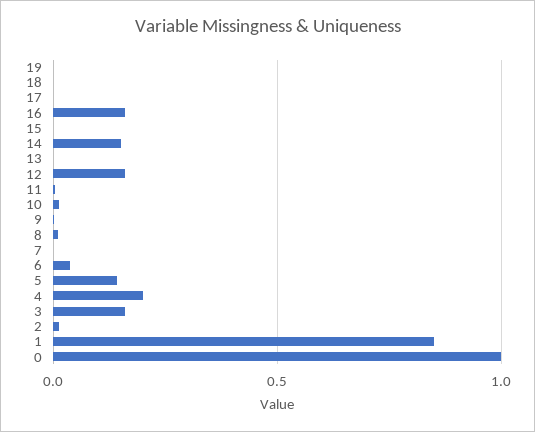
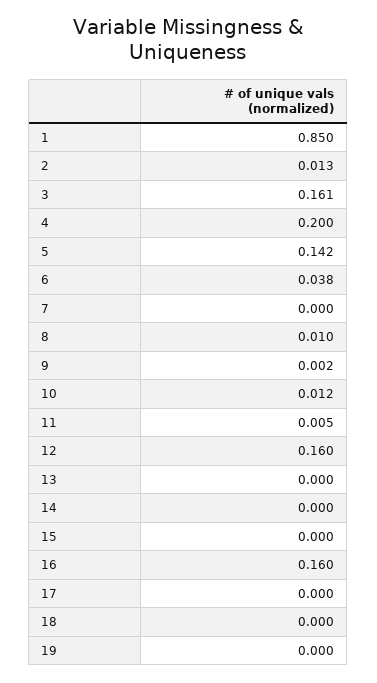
14: 0.15 -> 0
0: 1 -> none

